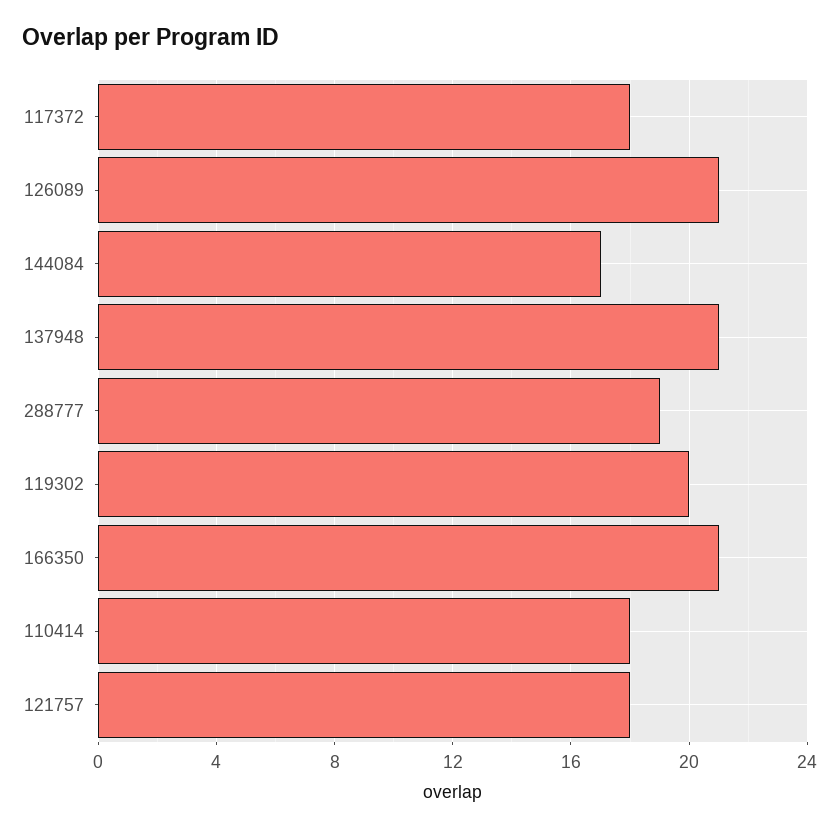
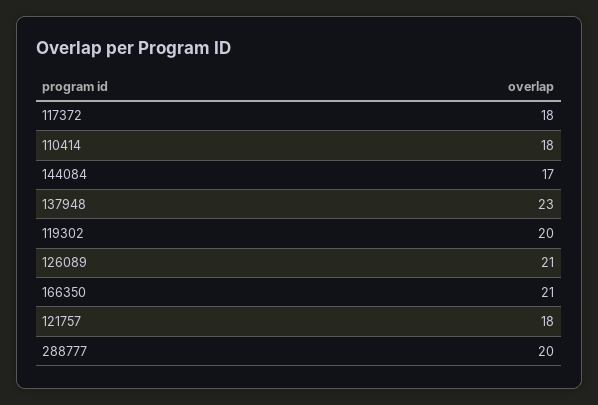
137948: 21 -> 23
288777: 19 -> 20

